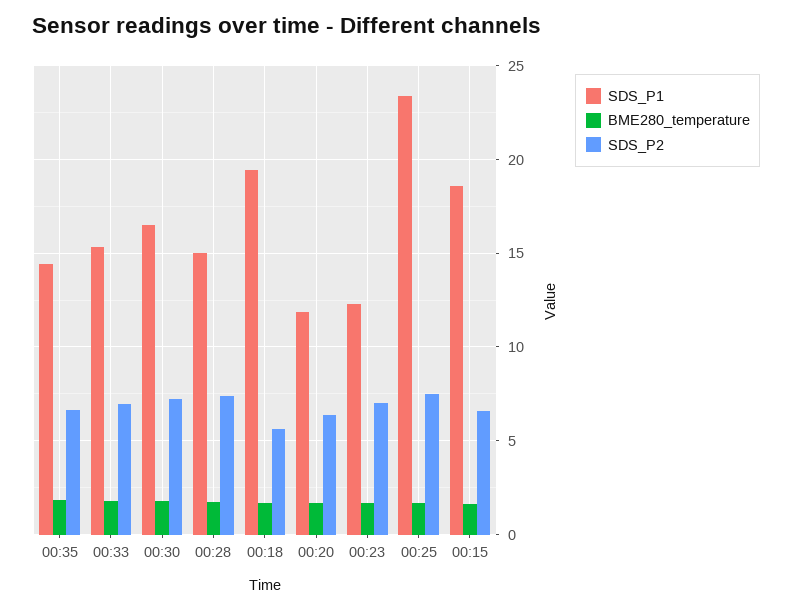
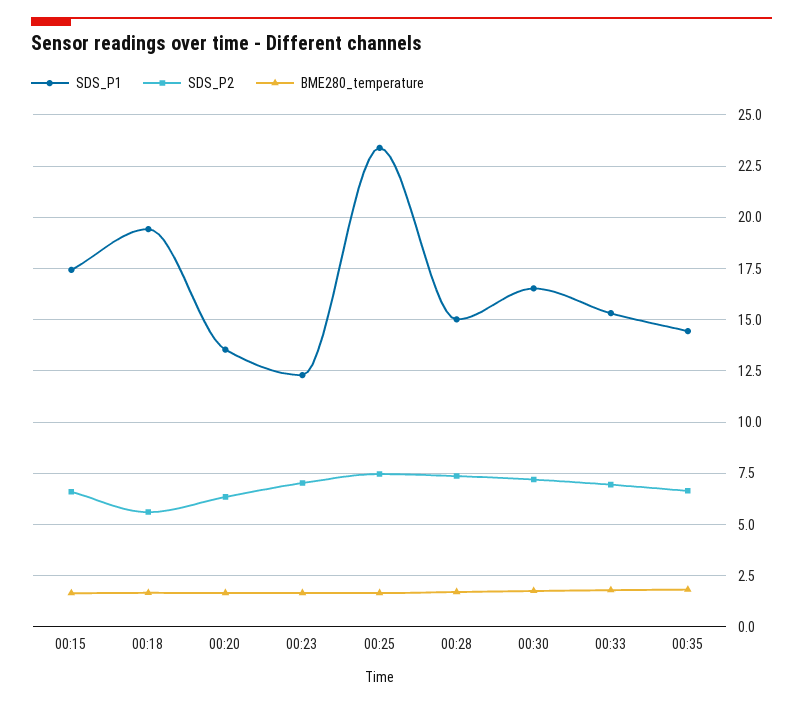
SDS_P1, 00:20: 12 -> 13.5
SDS_P1, 00:15: 18.5 -> 17.5

